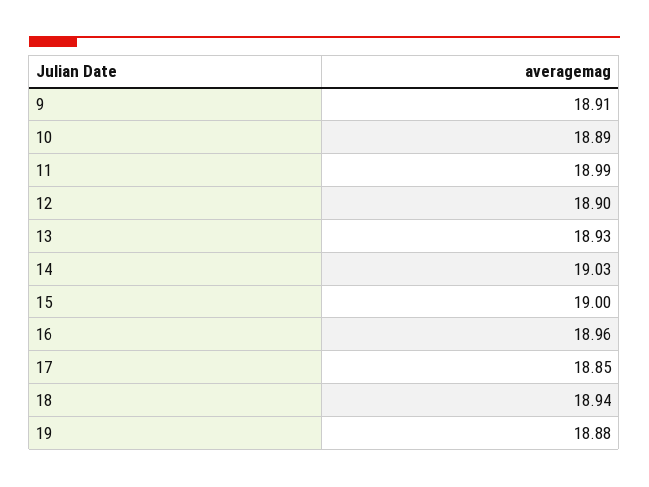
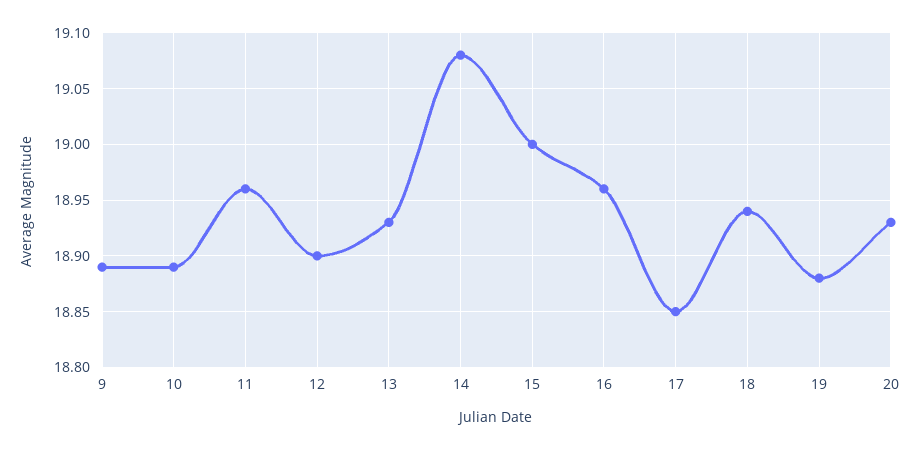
9: 18.91 -> 18.89
11: 18.99 -> 18.96
14: 19.03 -> 19.08
20: none -> 18.93

